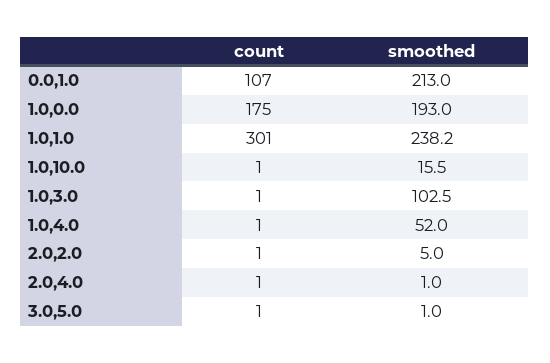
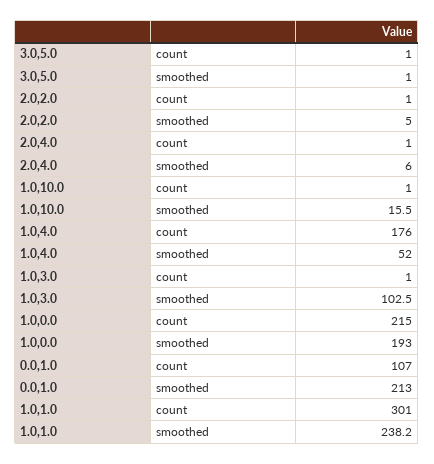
count, 1.0,0.0: 175 -> 215
count, 1.0,4.0: 1 -> 176
smoothed, 2.0,4.0: 1 -> 6

